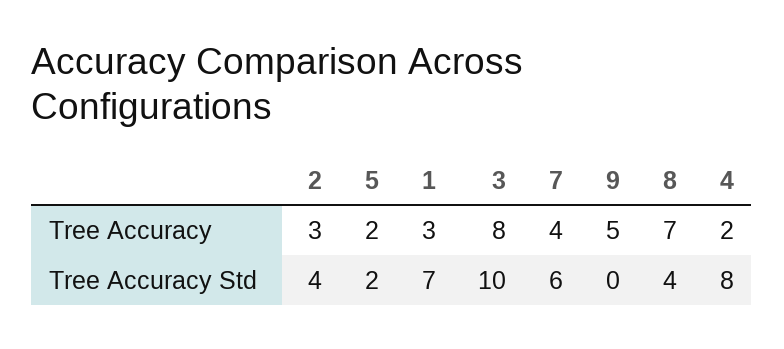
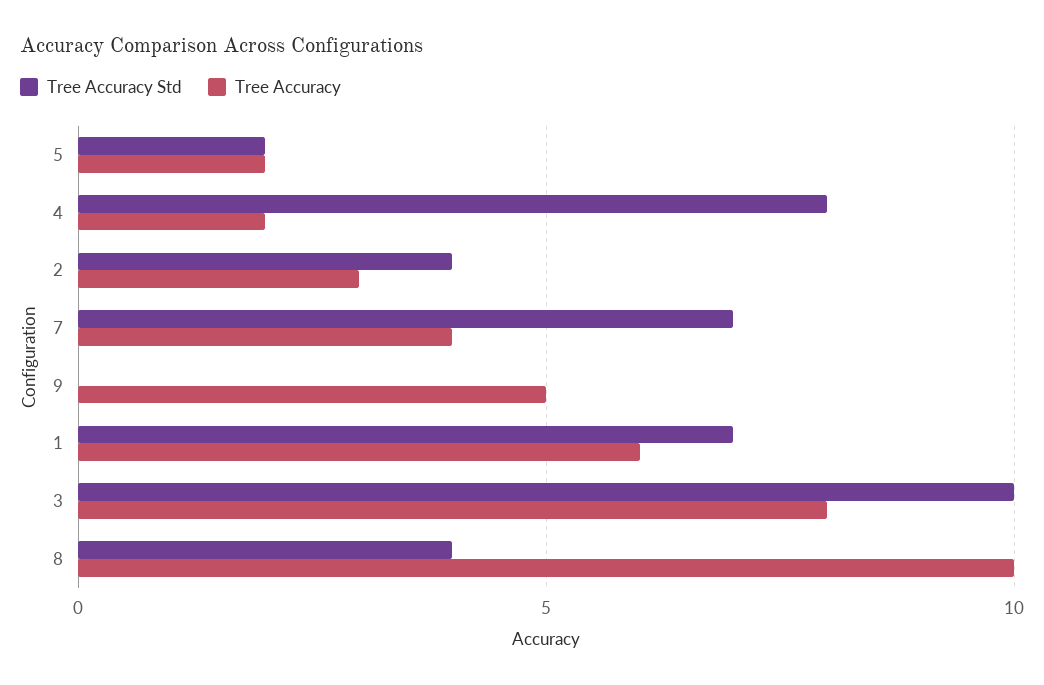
Tree Accuracy, 1: 3 -> 6
Tree Accuracy, 8: 7 -> 10
Tree Accuracy Std, 7: 6 -> 7

